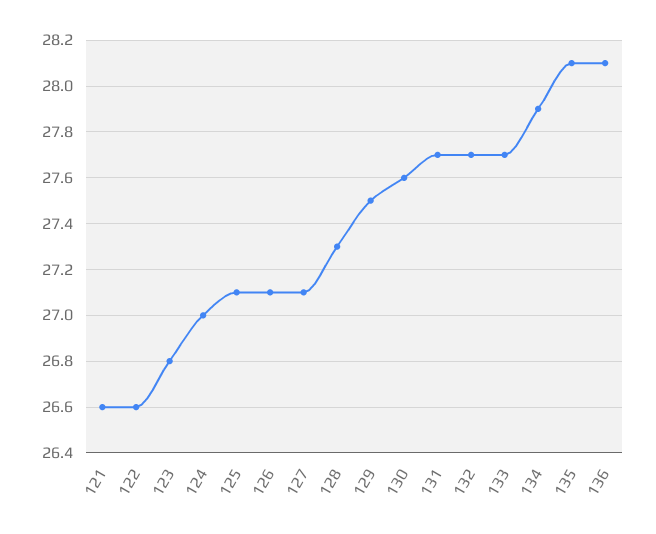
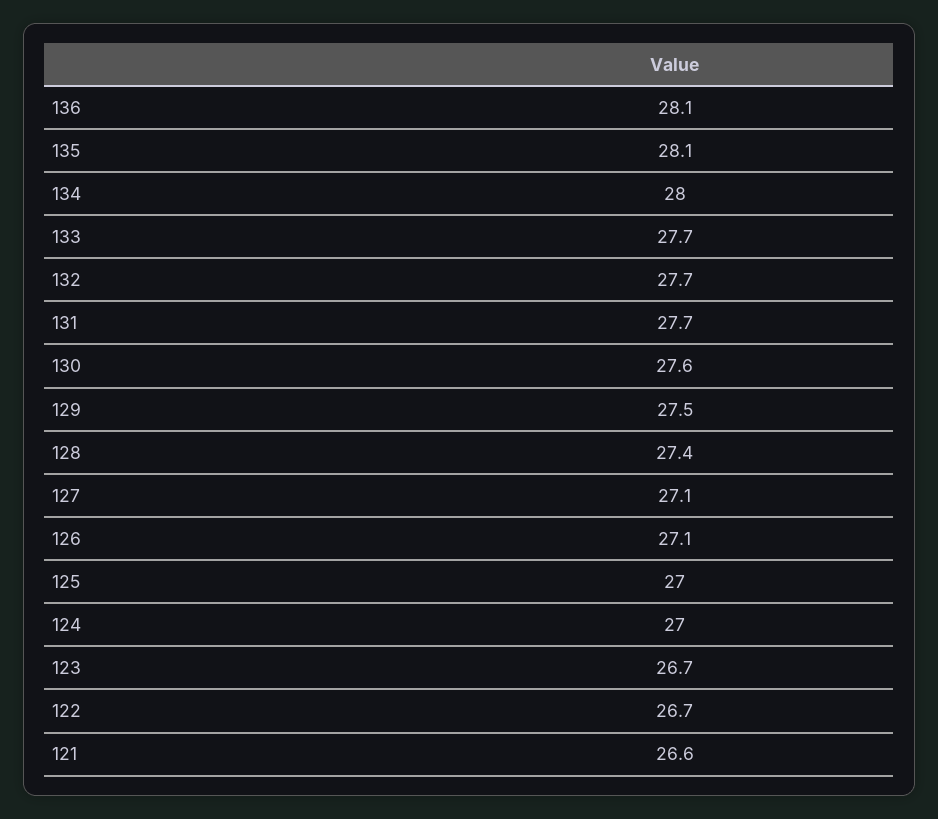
122: 26.6 -> 26.7
123: 26.8 -> 26.7
125: 27.1 -> 27
128: 27.3 -> 27.4
134: 27.9 -> 28

